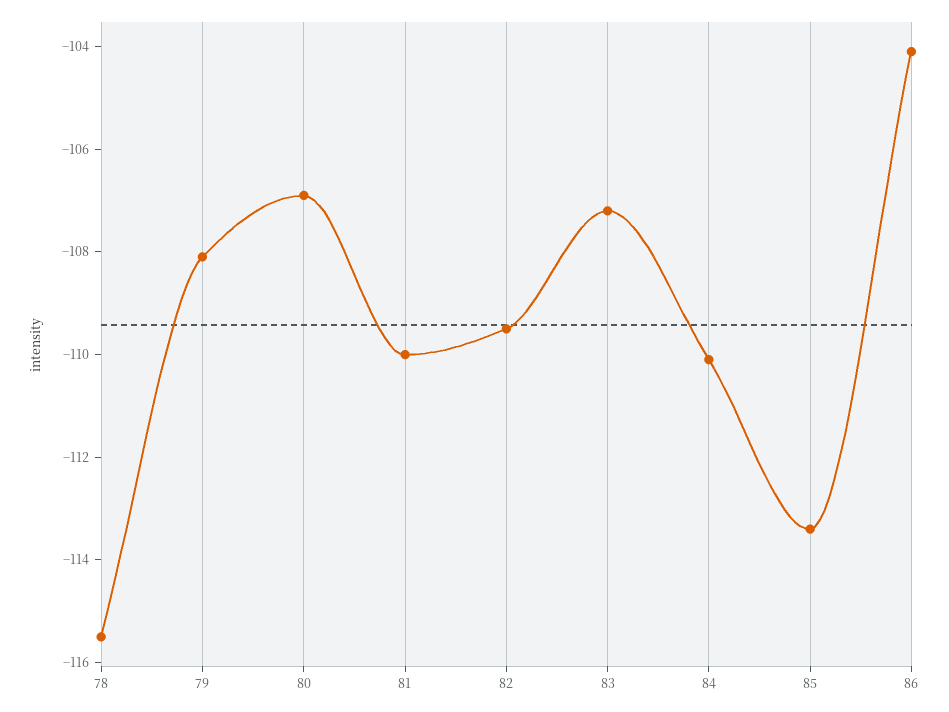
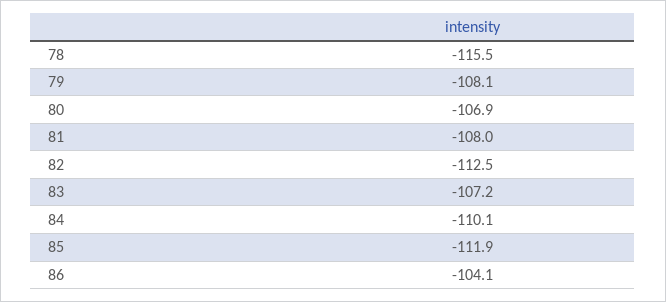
81: -110 -> -108
82: -109.5 -> -112.5
85: -113.5 -> -111.9

